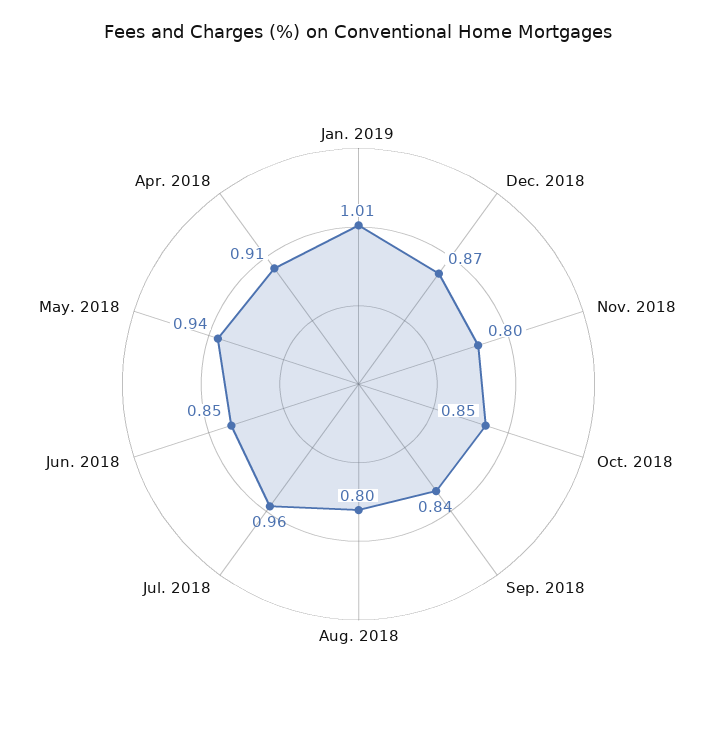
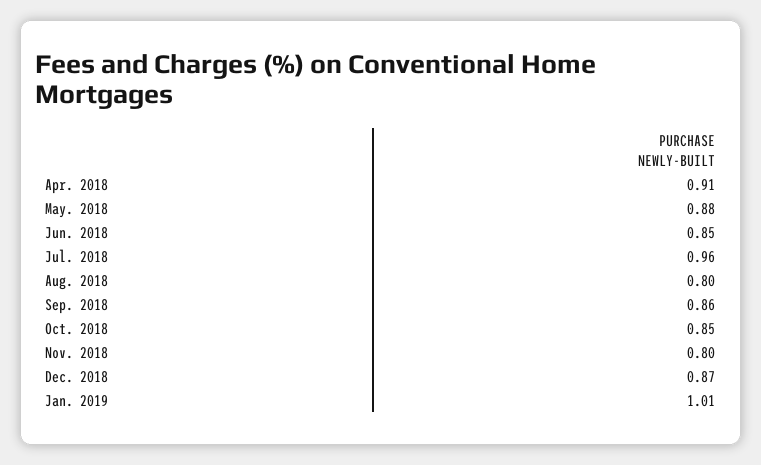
Sep. 2018: 0.84 -> 0.86
May. 2018: 0.94 -> 0.88

